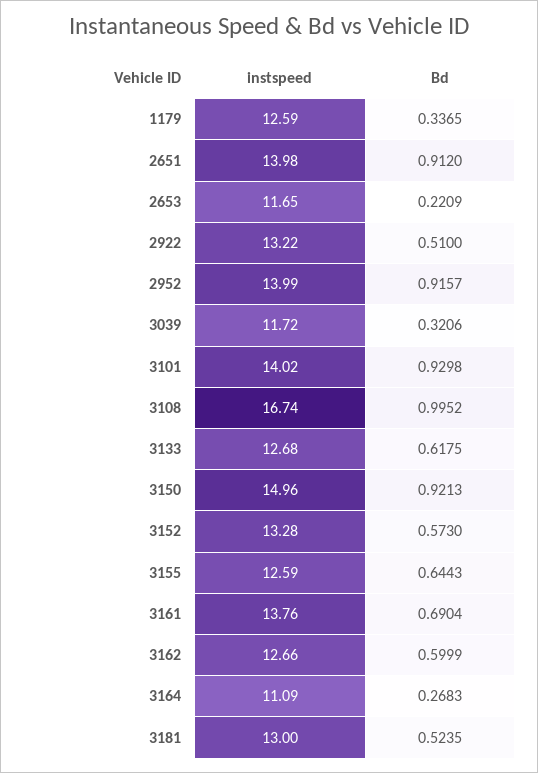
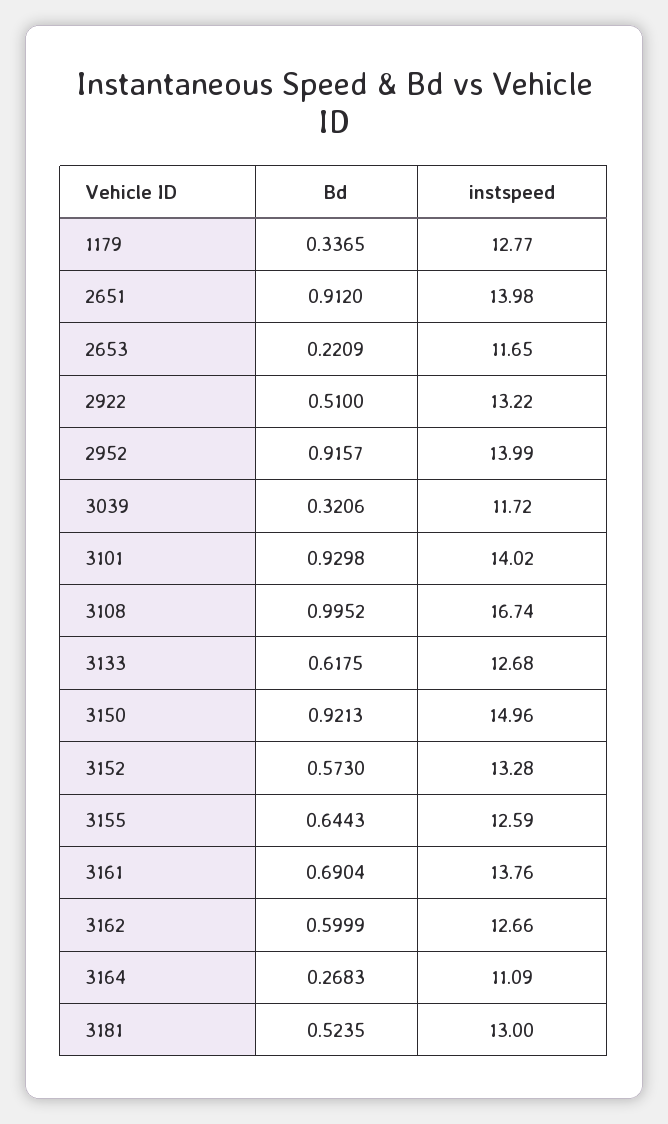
instspeed, 1179: 12.59 -> 12.77

